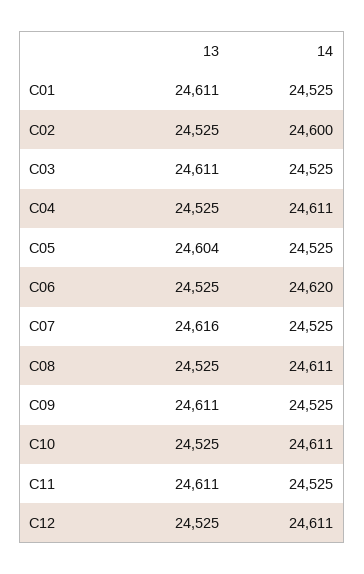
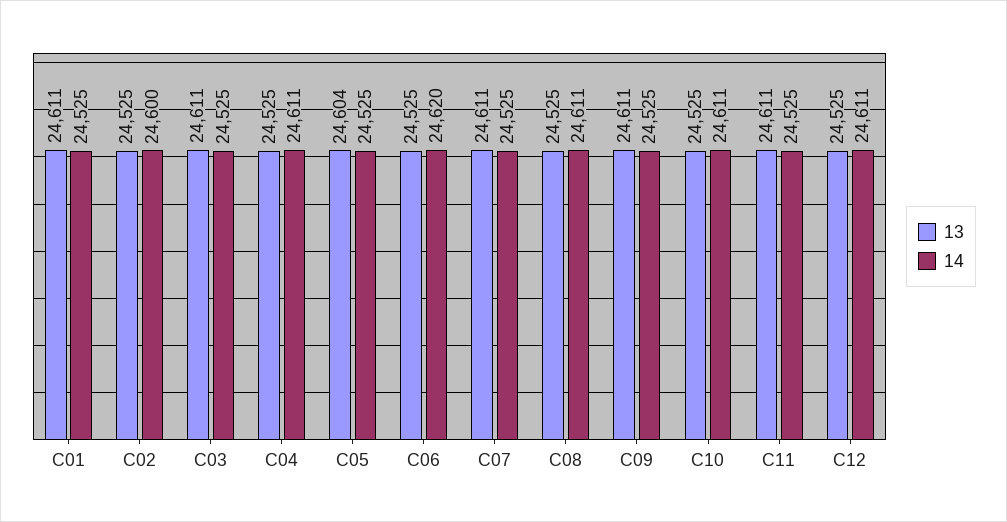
13, C07: 24616 -> 24611

